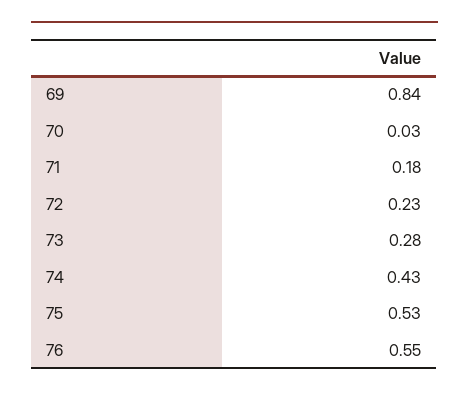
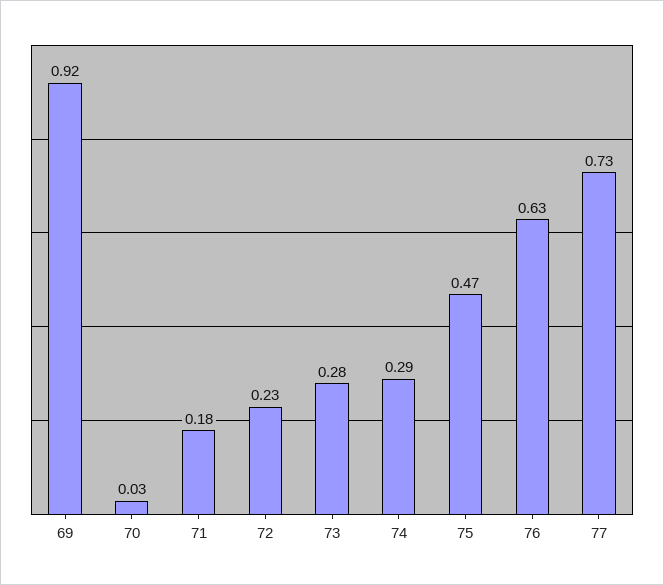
69: 0.84 -> 0.92
74: 0.43 -> 0.29
75: 0.53 -> 0.47
76: 0.55 -> 0.63
77: none -> 0.73

